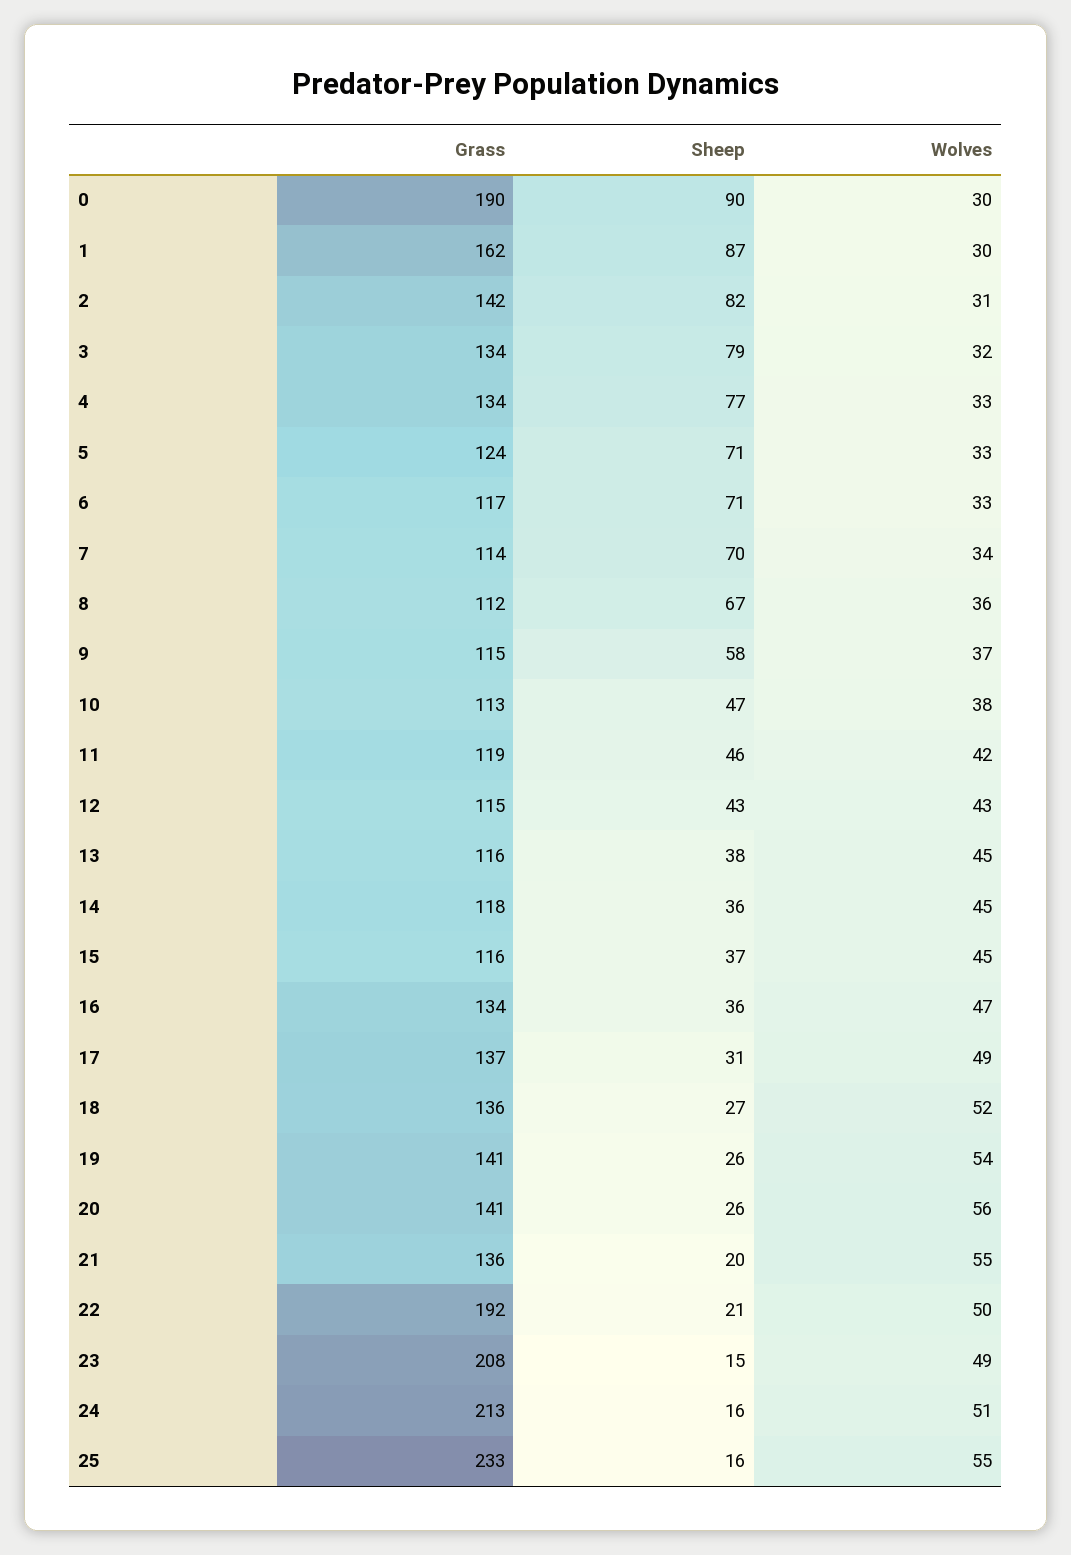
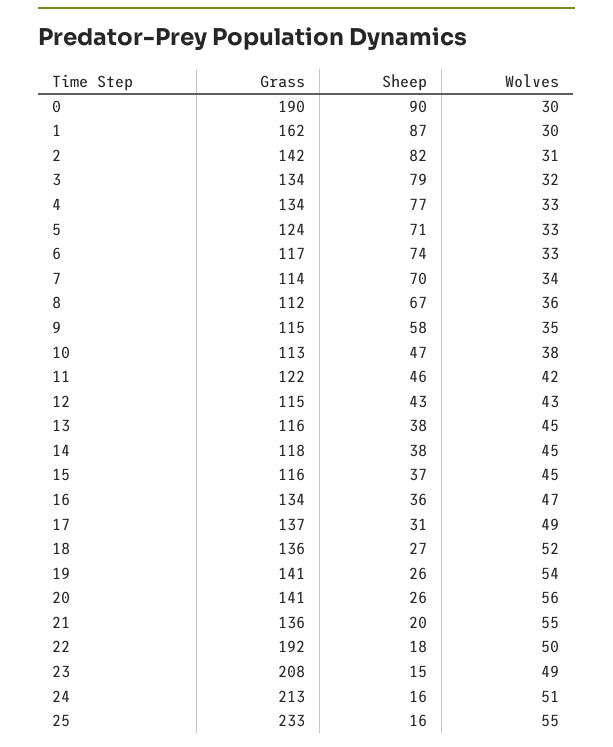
Sheep, 6: 71 -> 74
Wolves, 9: 37 -> 35
Grass, 11: 119 -> 122
Sheep, 14: 36 -> 38
Sheep, 22: 21 -> 18

